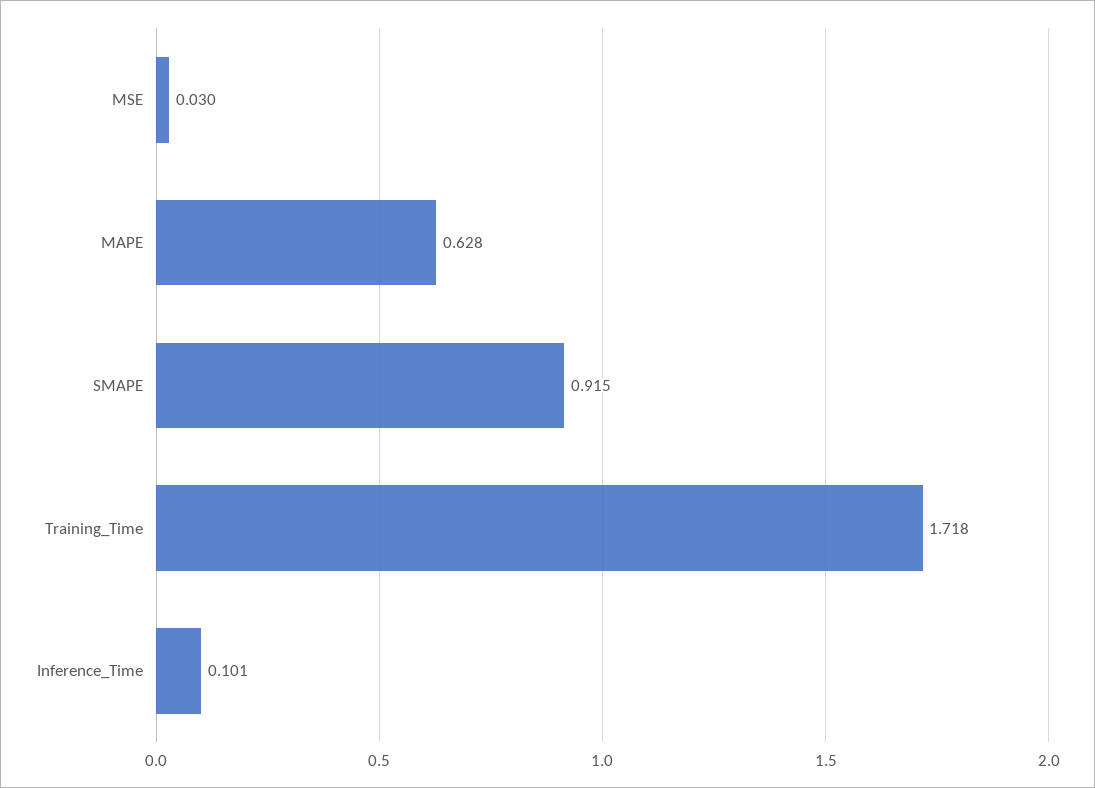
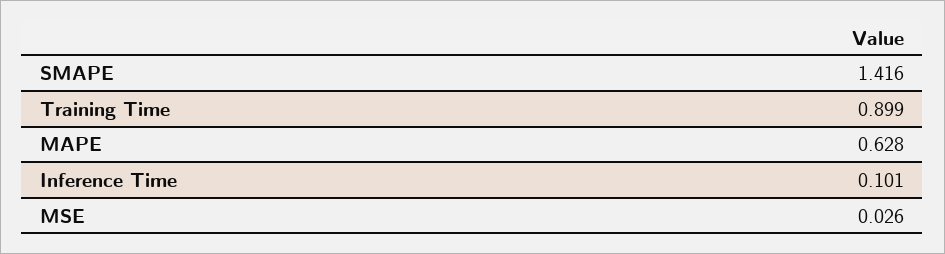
MSE: 0.03 -> 0.026
SMAPE: 0.915 -> 1.416
Training_Time: 1.718 -> 0.899

